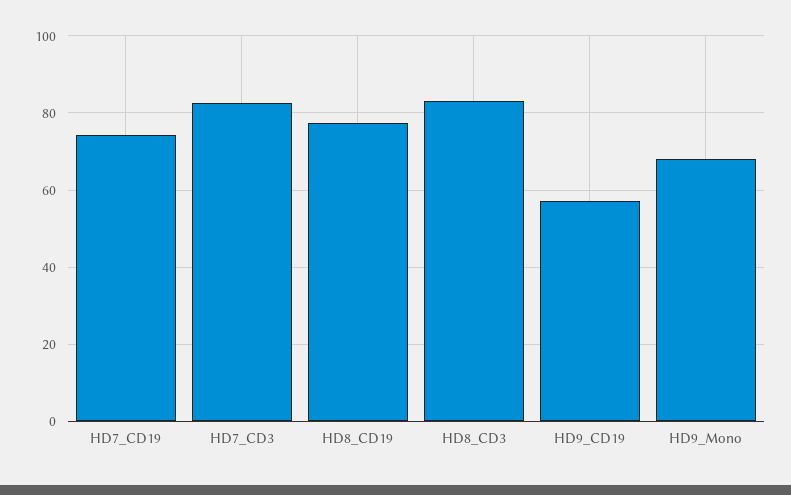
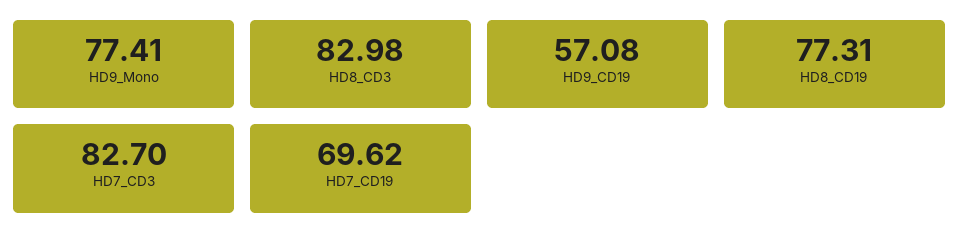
HD7_CD19: 74 -> 69.62
HD9_Mono: 68 -> 77.41

